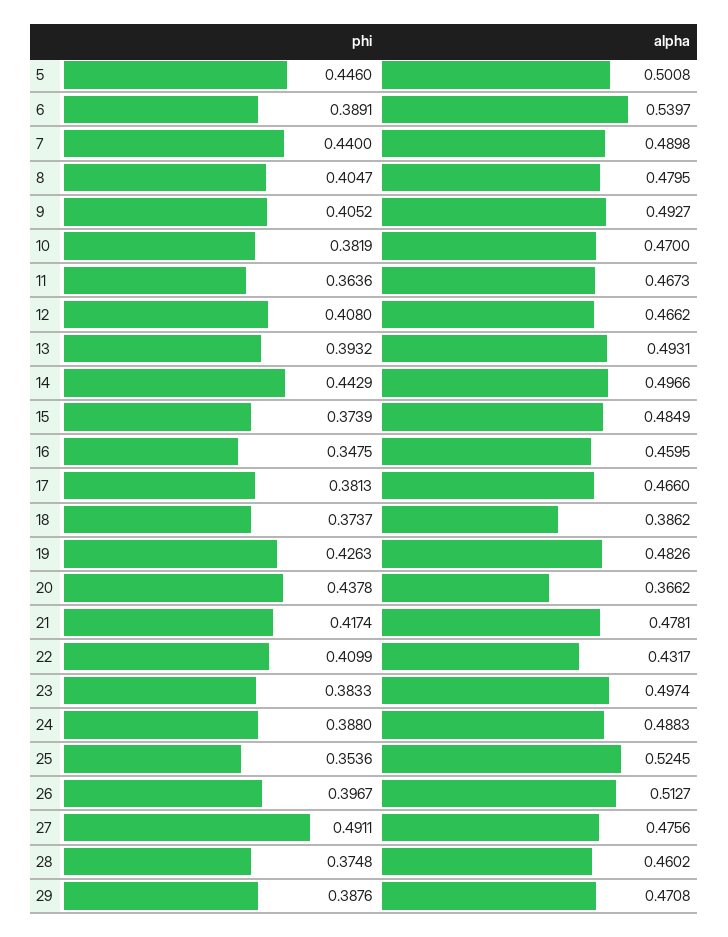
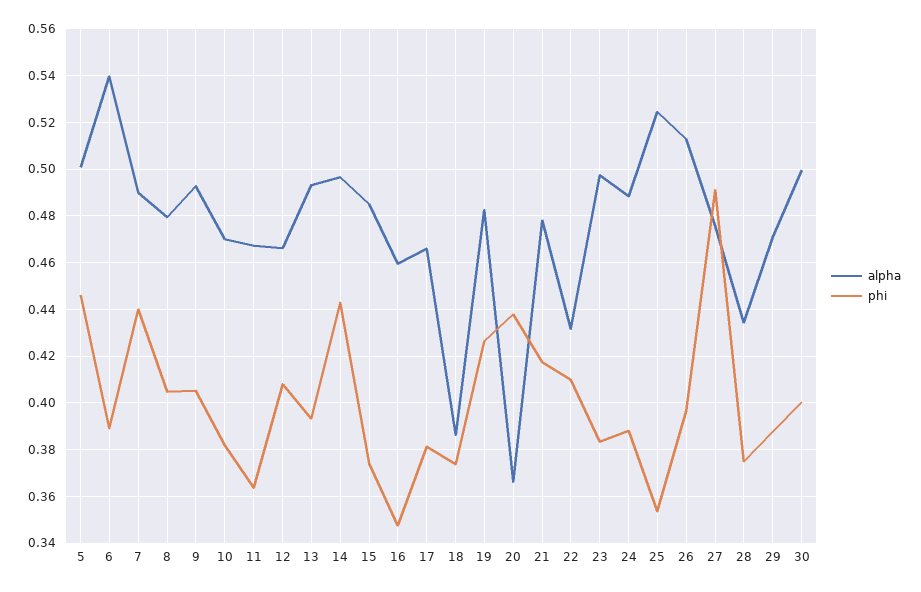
alpha, 28: 0.4602 -> 0.435
alpha, 30: none -> 0.5
phi, 30: none -> 0.4

